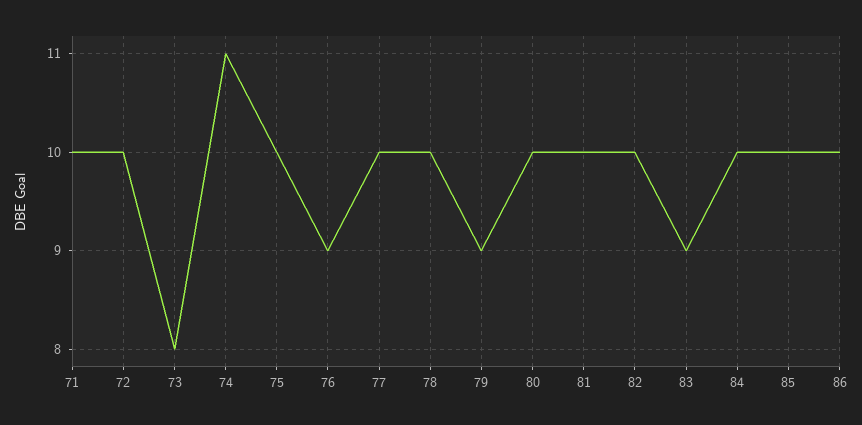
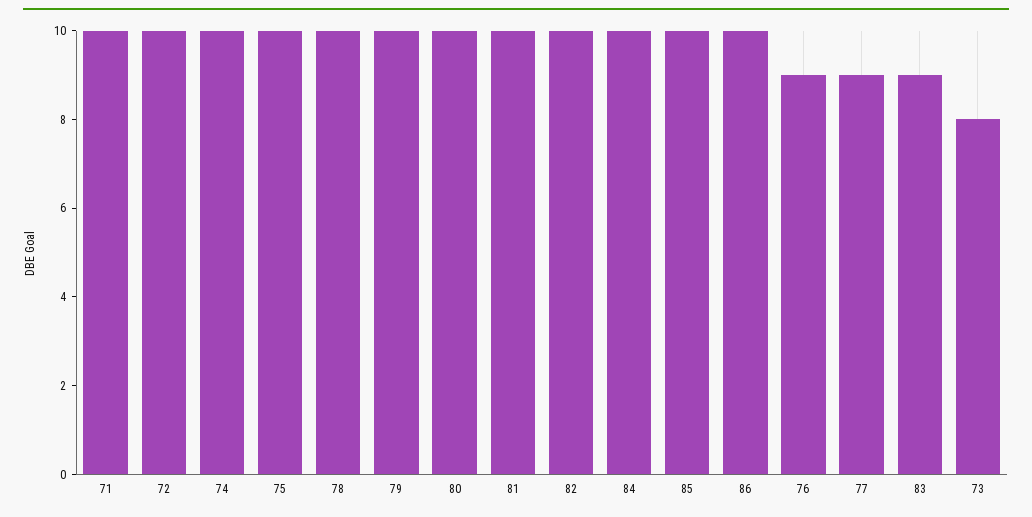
74: 11 -> 10
77: 10 -> 9
79: 9 -> 10

